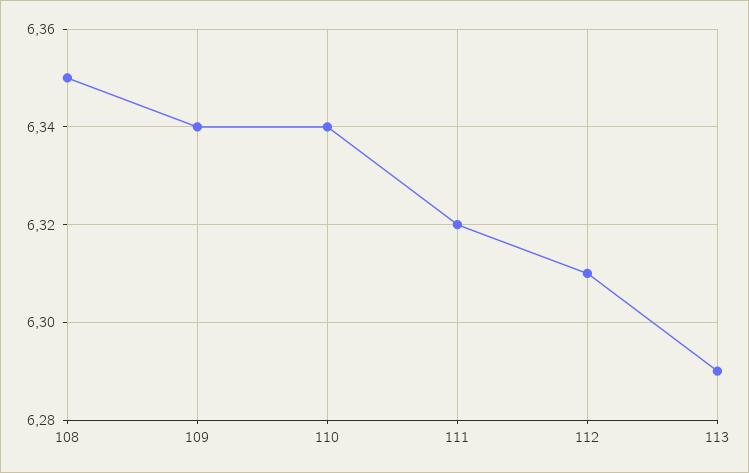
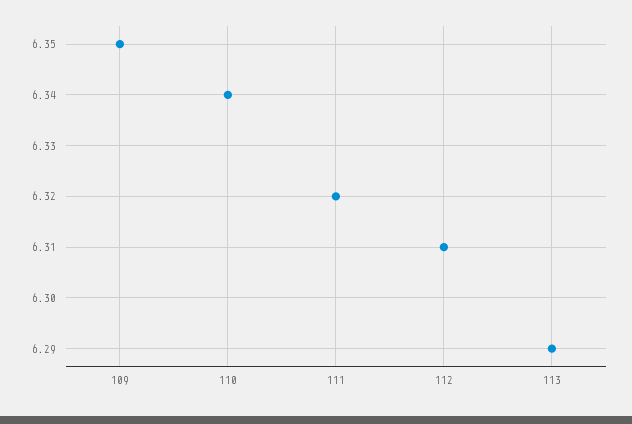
108: 6.35 -> none
109: 6.34 -> 6.35

